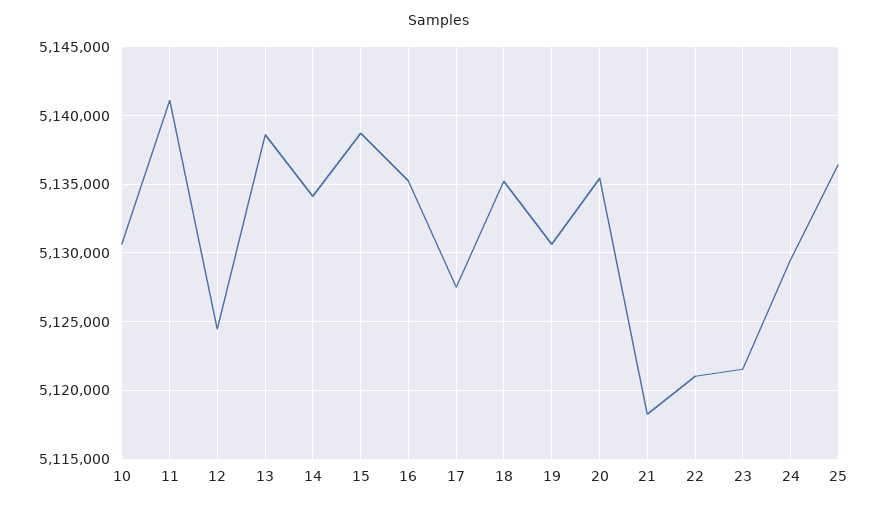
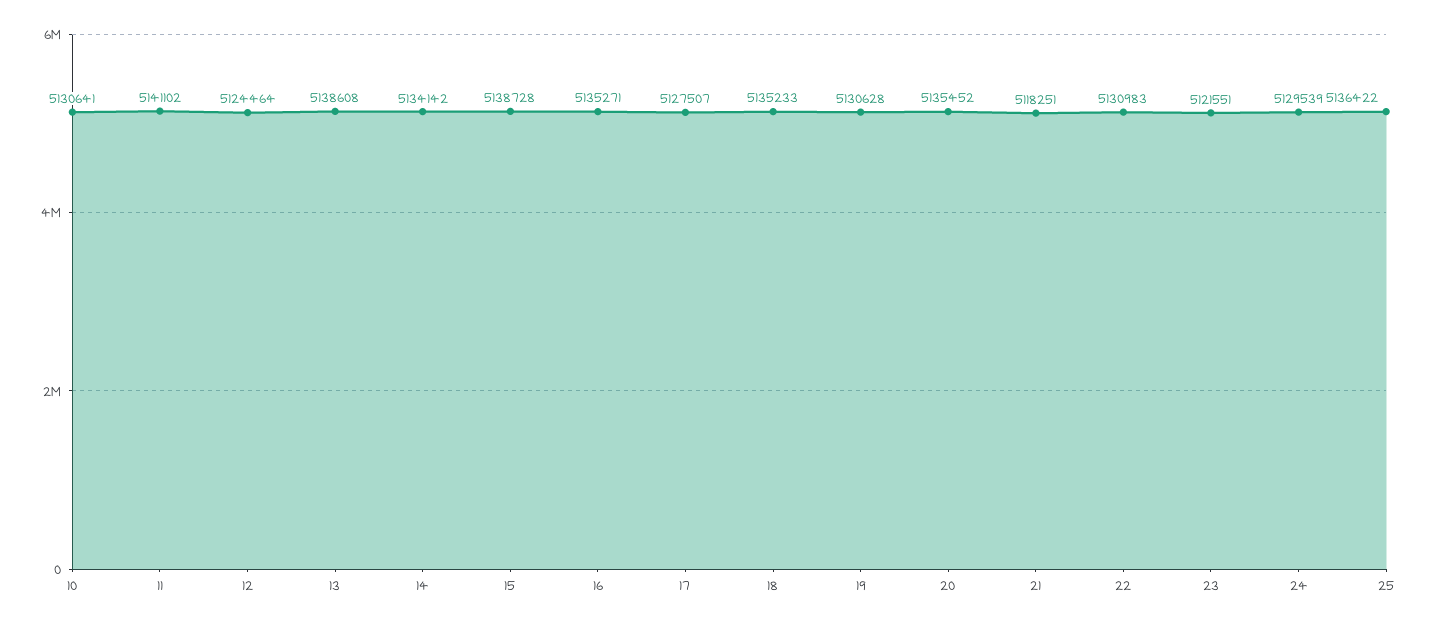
22: 5121000 -> 5130983

